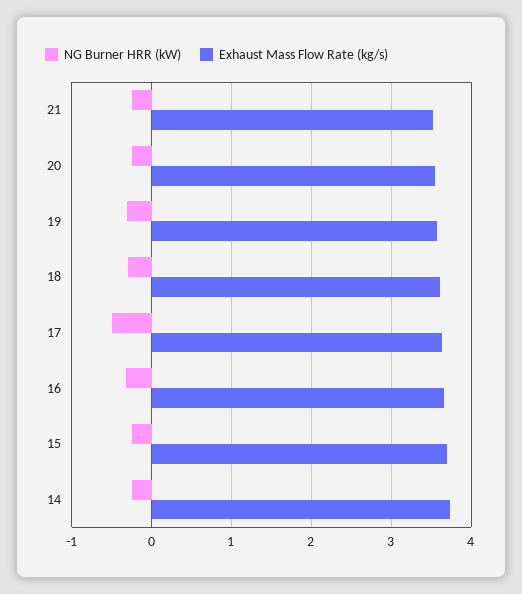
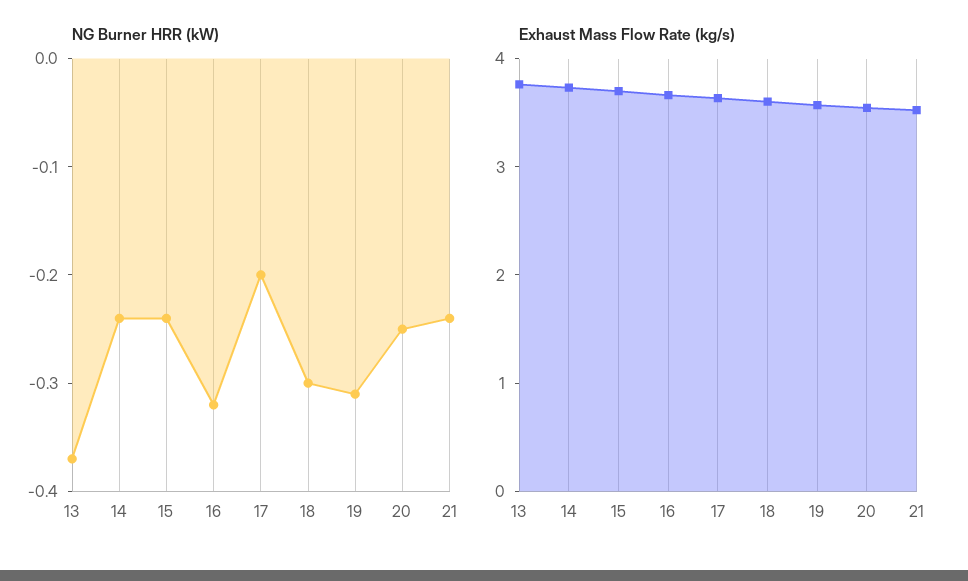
NG Burner HRR (kW), 17: -0.5 -> -0.2
NG Burner HRR (kW), 13: none -> -0.37
Exhaust Mass Flow Rate (kg/s), 13: none -> 3.8

